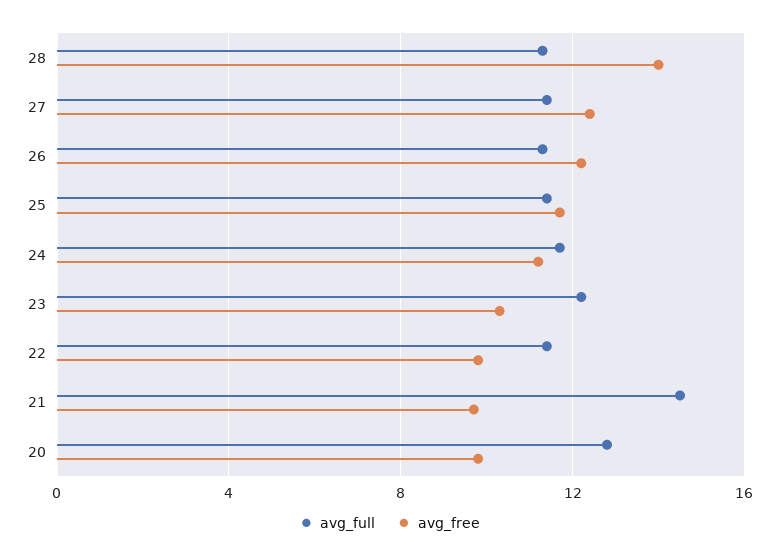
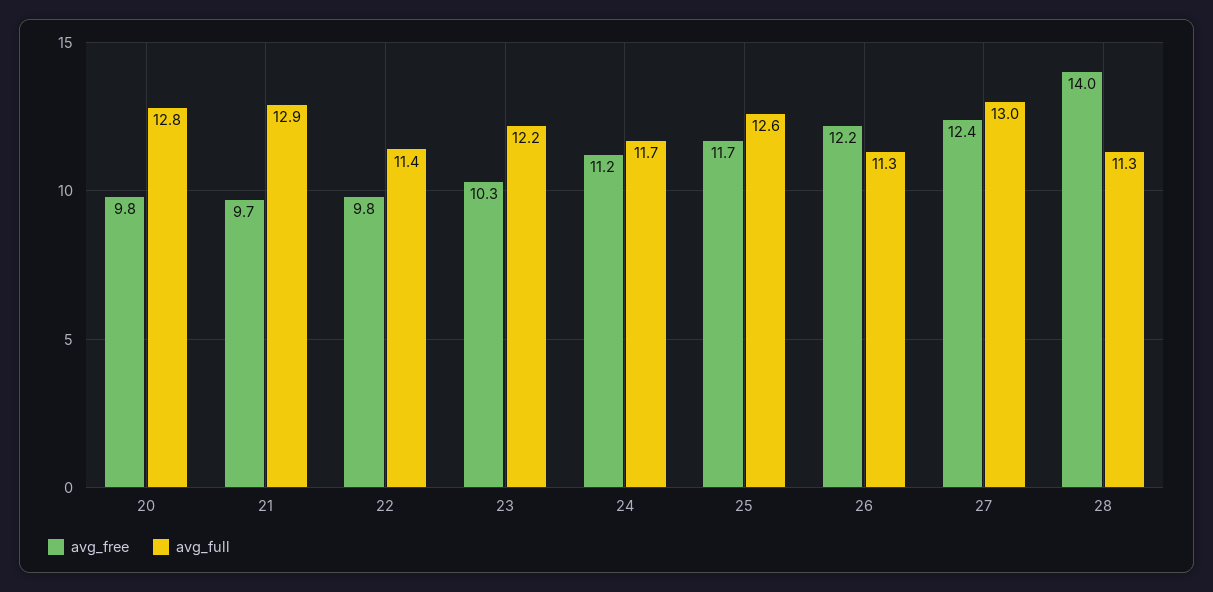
avg_full, 27: 11.5 -> 13
avg_full, 25: 11.5 -> 12.6
avg_full, 21: 14.5 -> 12.9

